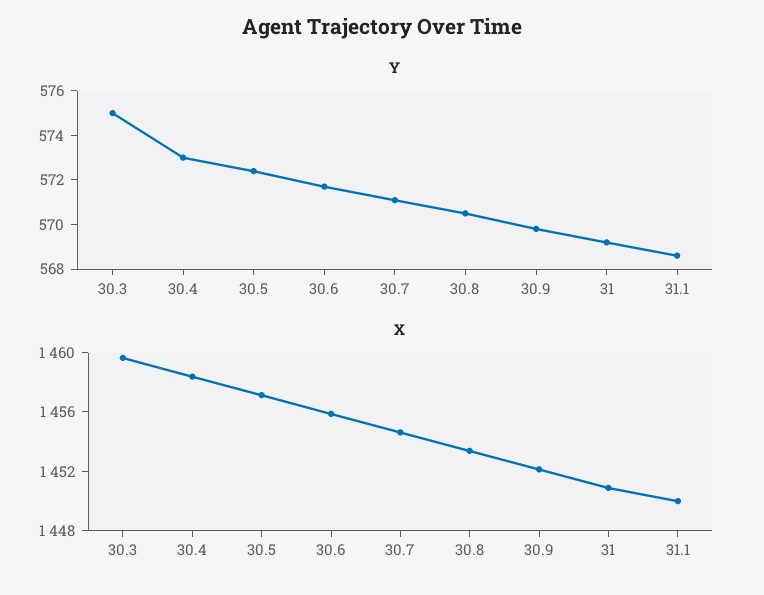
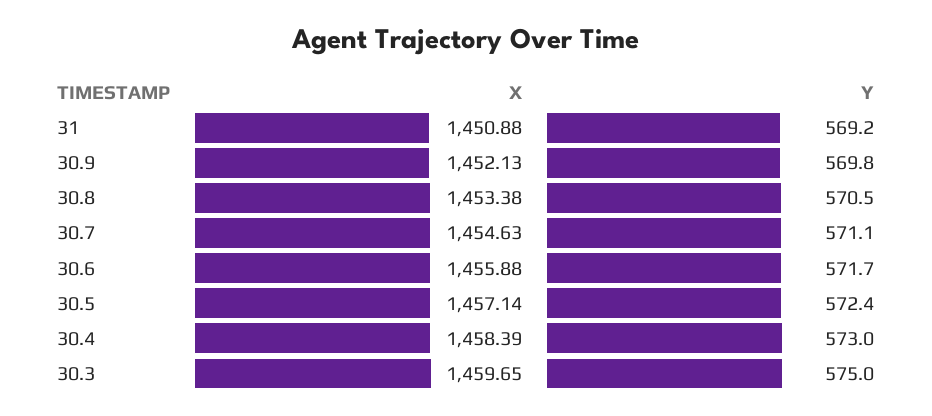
Y, 31.1: 568.5 -> none
X, 31.1: 1450 -> none

